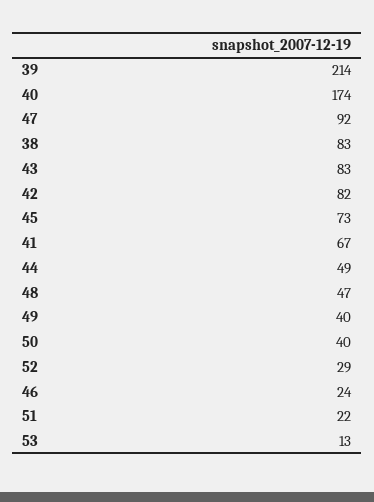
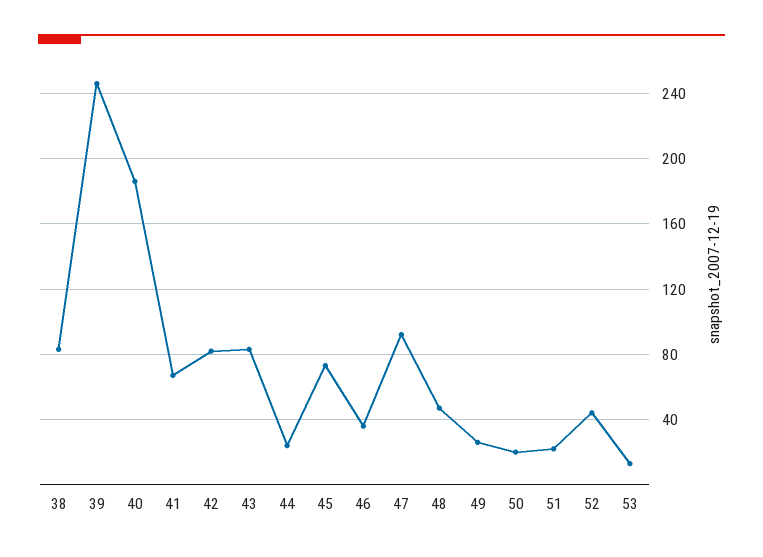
39: 214 -> 245
40: 174 -> 185
44: 49 -> 25
49: 40 -> 25
50: 40 -> 20
52: 29 -> 45
46: 24 -> 35

